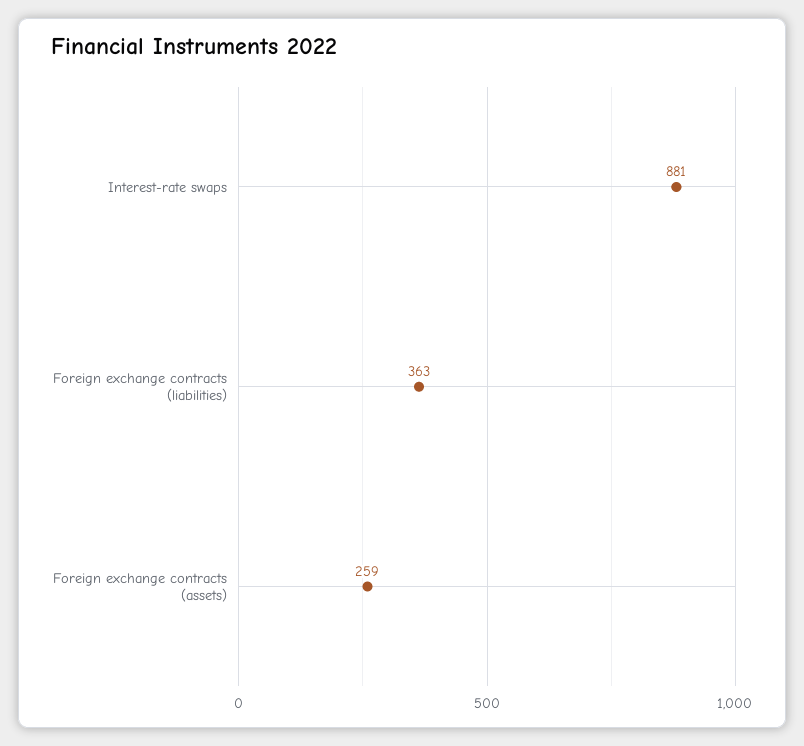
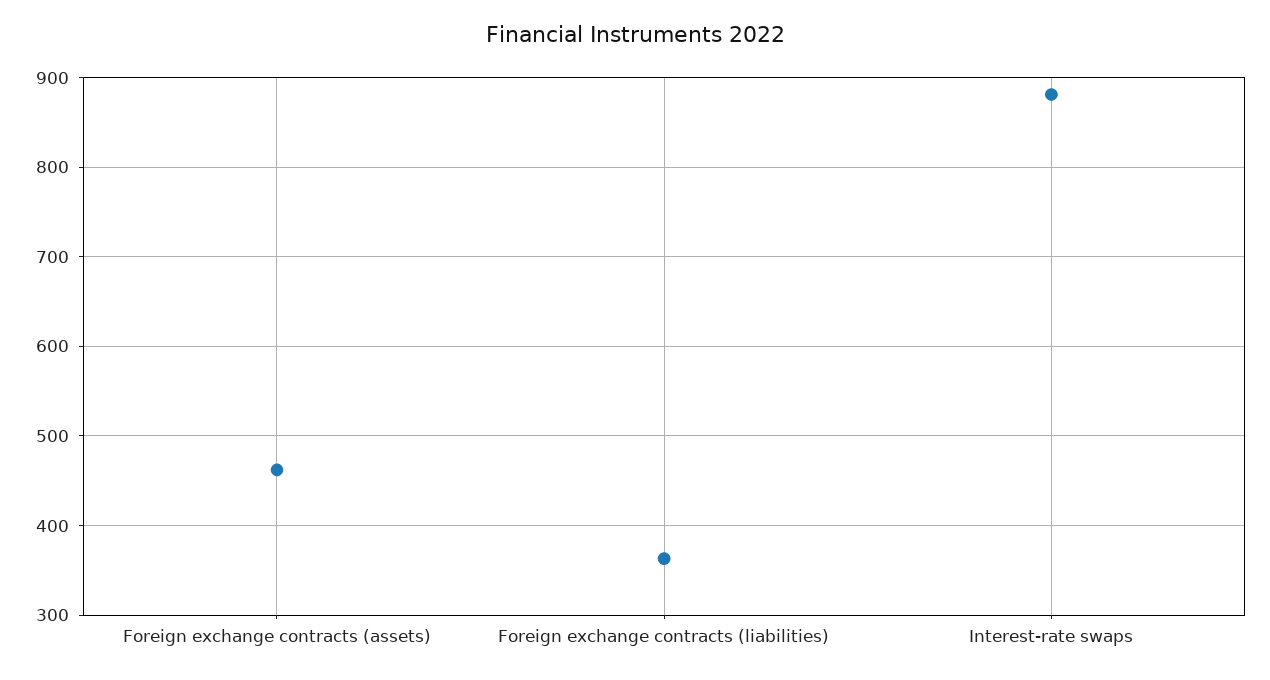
Foreign exchange contracts (assets): 259 -> 460

